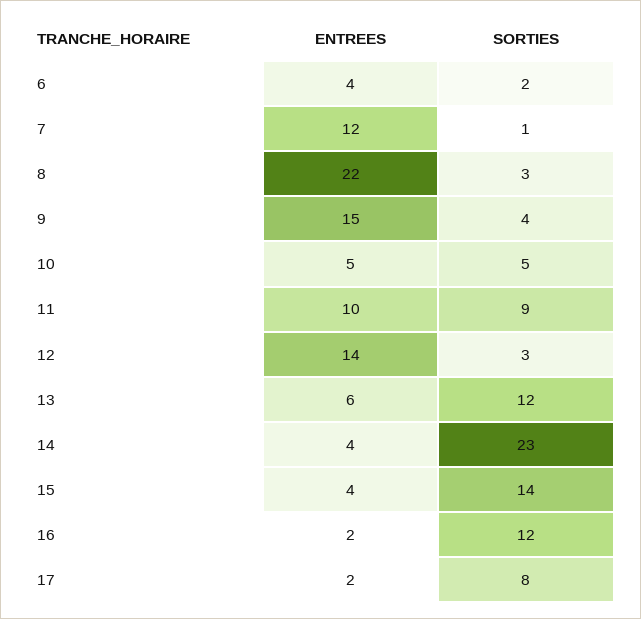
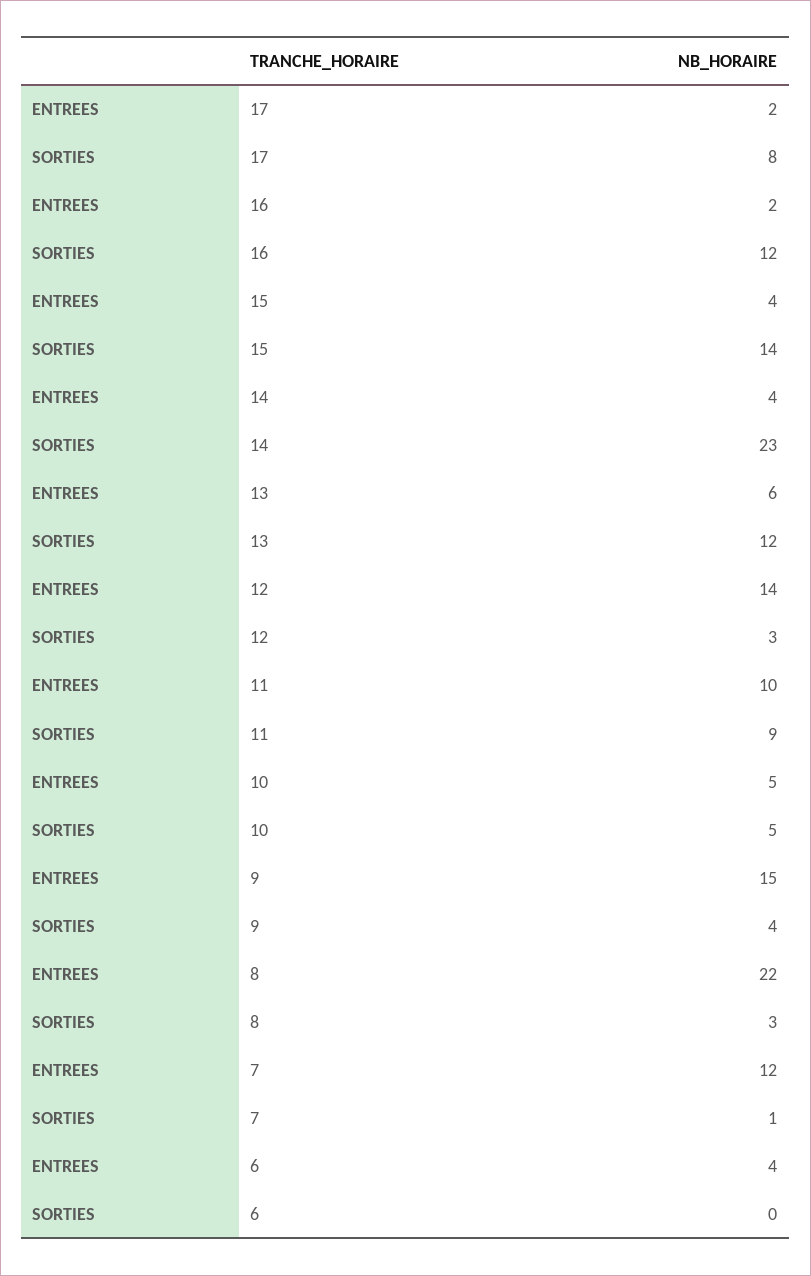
SORTIES, 6: 2 -> 0

